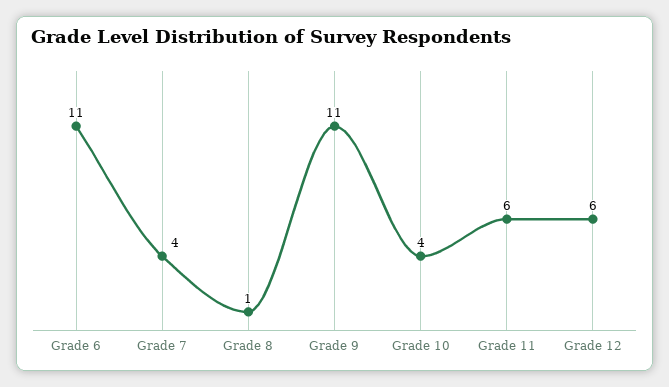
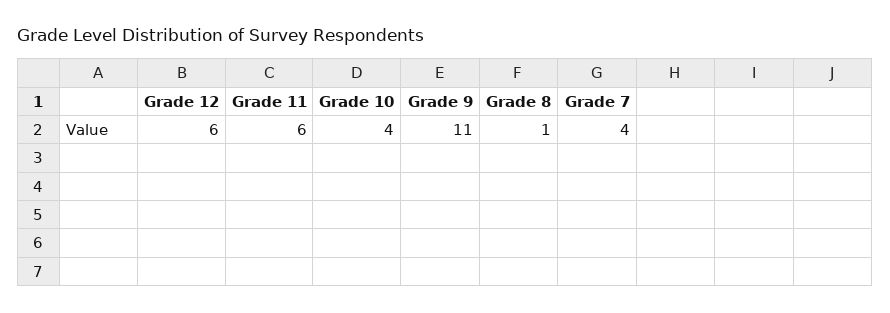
Grade 6: 11 -> none

